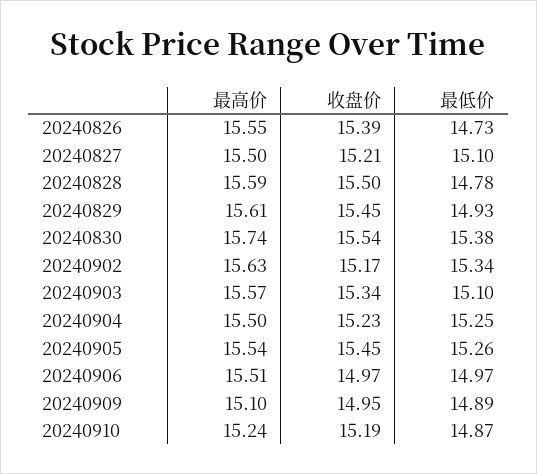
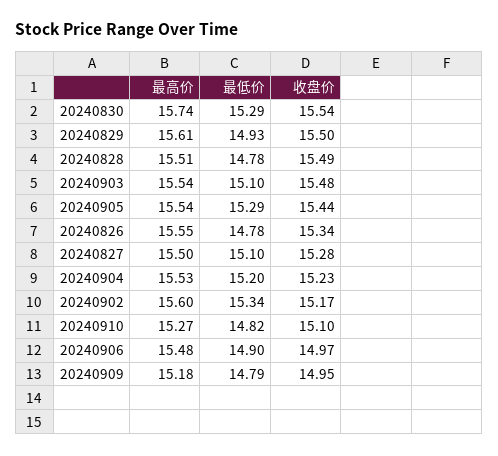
收盘价, 20240826: 15.39 -> 15.34
最低价, 20240826: 14.73 -> 14.78
收盘价, 20240827: 15.21 -> 15.28
最高价, 20240828: 15.59 -> 15.51
收盘价, 20240828: 15.5 -> 15.49
收盘价, 20240829: 15.45 -> 15.5
最低价, 20240830: 15.38 -> 15.29
最高价, 20240902: 15.63 -> 15.6
最高价, 20240903: 15.57 -> 15.54
收盘价, 20240903: 15.34 -> 15.48
最高价, 20240904: 15.5 -> 15.53
最低价, 20240904: 15.25 -> 15.2
收盘价, 20240905: 15.45 -> 15.44
最低价, 20240905: 15.26 -> 15.29
最高价, 20240906: 15.51 -> 15.48
最低价, 20240906: 14.97 -> 14.9
最高价, 20240909: 15.1 -> 15.18
最低价, 20240909: 14.89 -> 14.79
最高价, 20240910: 15.24 -> 15.27
收盘价, 20240910: 15.19 -> 15.1
最低价, 20240910: 14.87 -> 14.82

